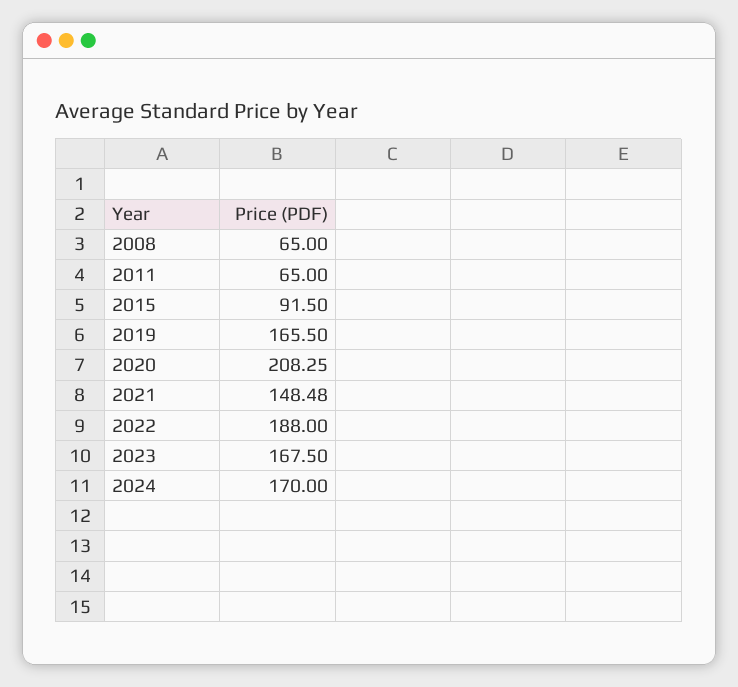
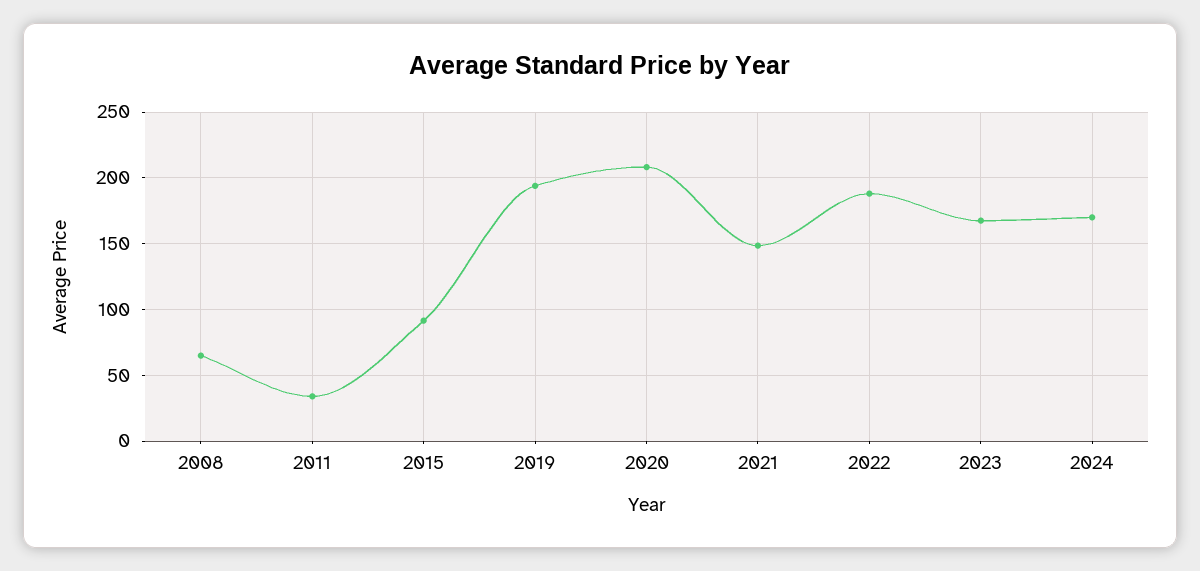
2011: 65 -> 35
2019: 165.5 -> 195

